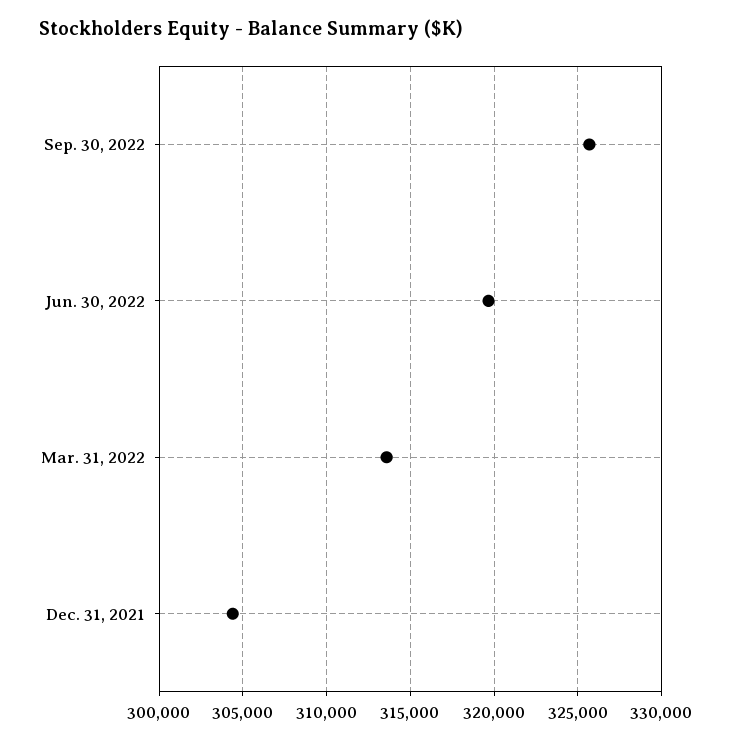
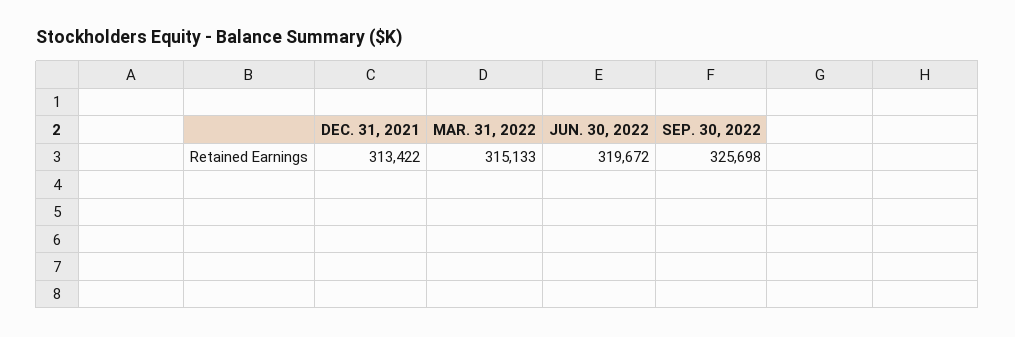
Mar. 31, 2022: 313500 -> 315133
Dec. 31, 2021: 304500 -> 313422

